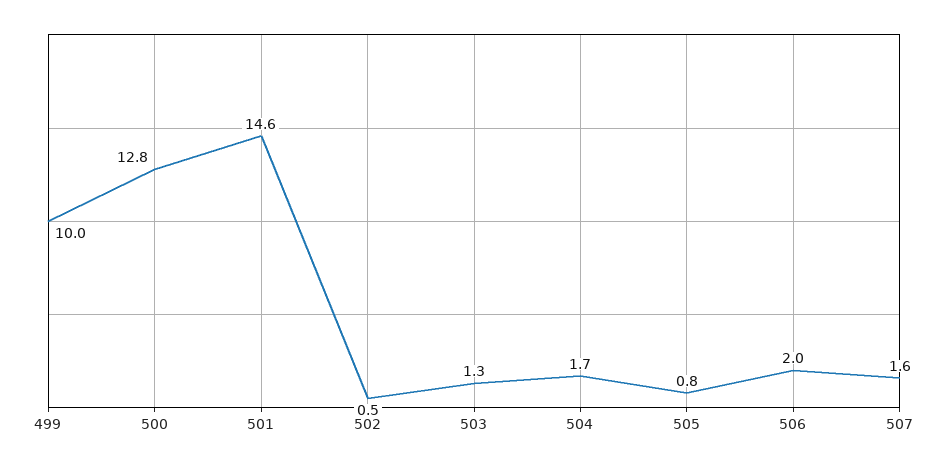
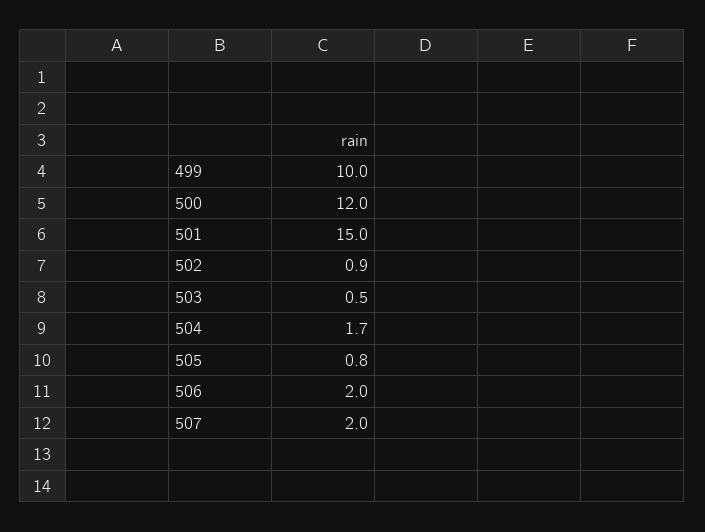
500: 12.8 -> 12
501: 14.6 -> 15
502: 0.5 -> 0.9
503: 1.3 -> 0.5
507: 1.6 -> 2

